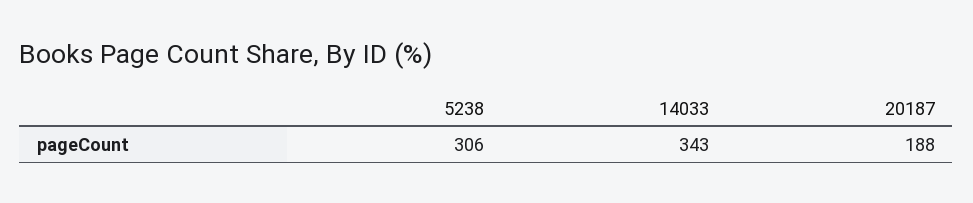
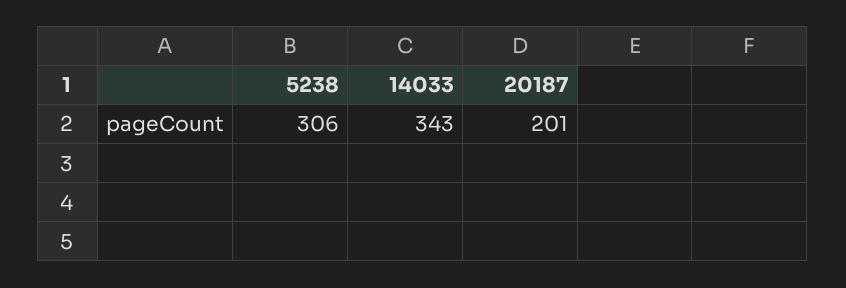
20187: 188 -> 201

